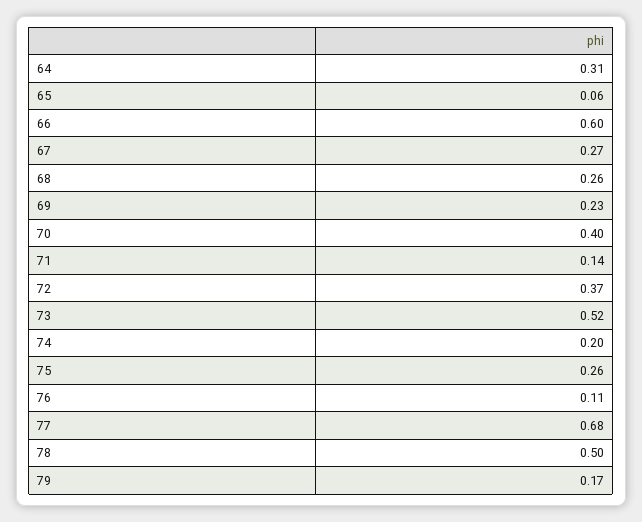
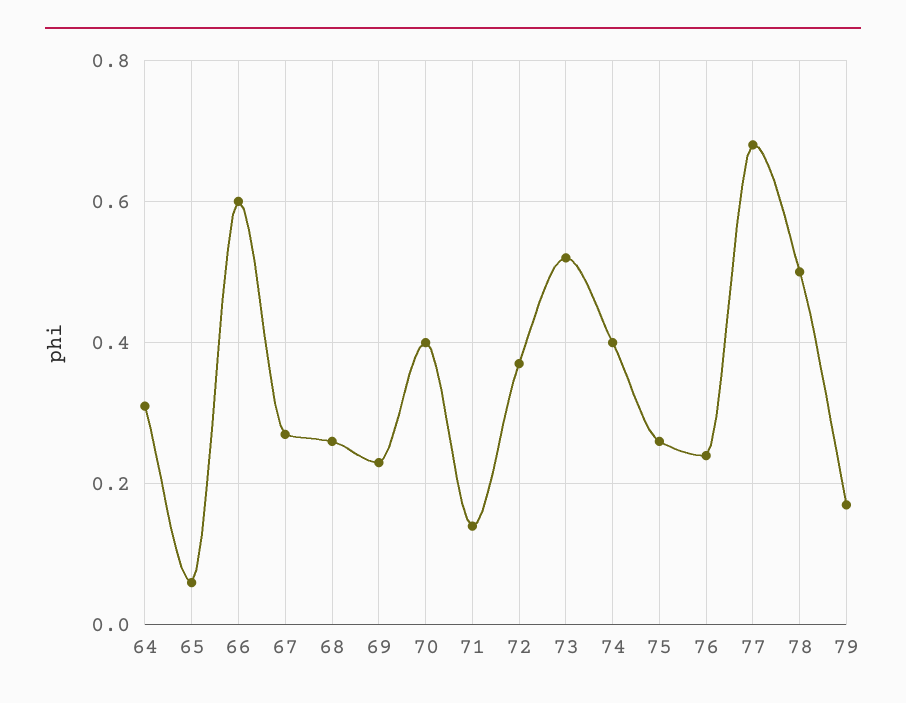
74: 0.2 -> 0.4
76: 0.11 -> 0.25

